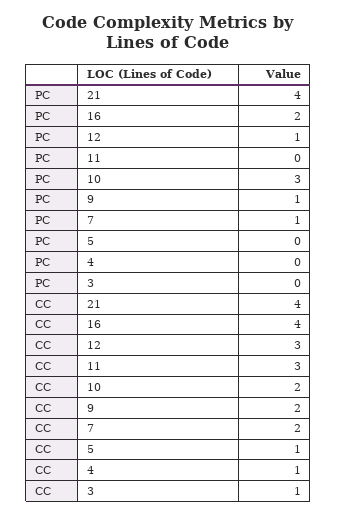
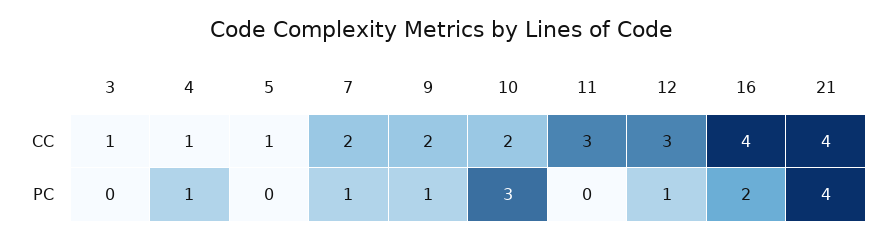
PC, 4: 0 -> 1

